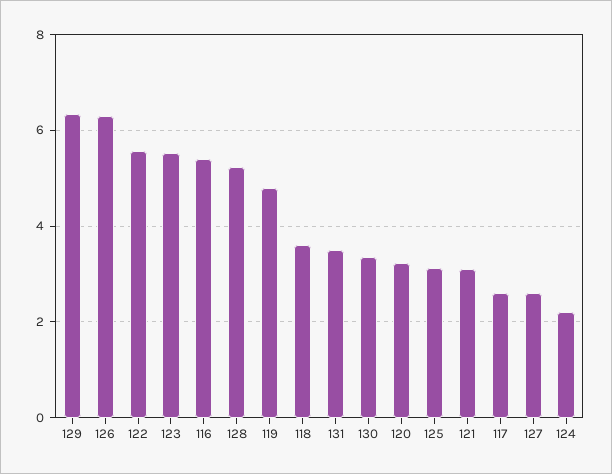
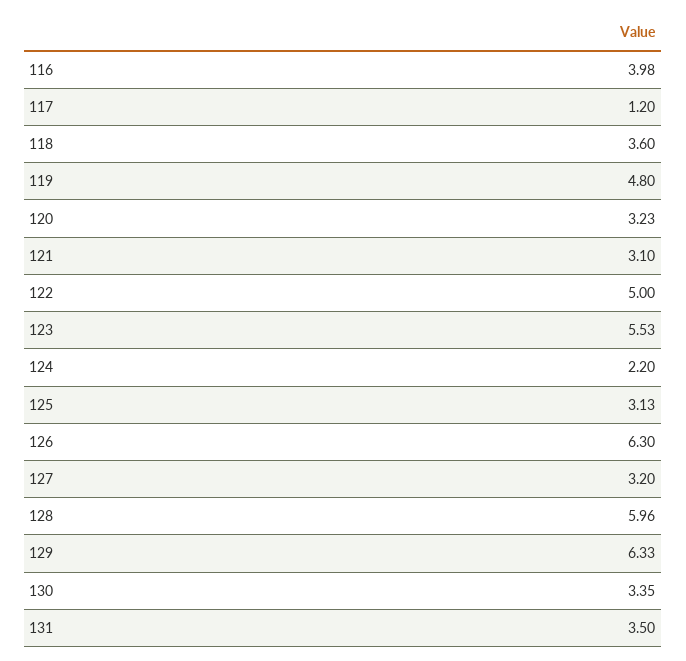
122: 5.6 -> 5
116: 5.4 -> 3.98
128: 5.2 -> 5.96
117: 2.6 -> 1.2
127: 2.6 -> 3.2

